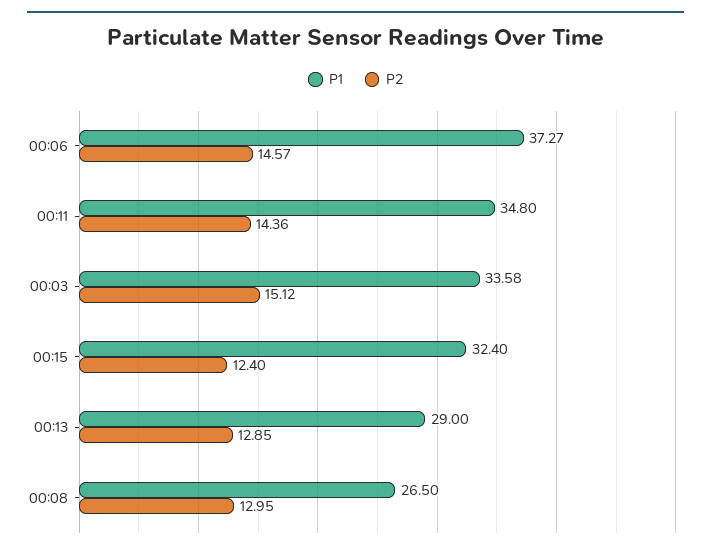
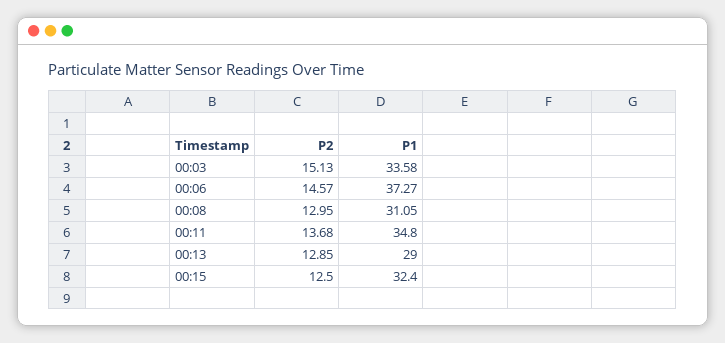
P2, 00:11: 14.36 -> 13.68
P2, 00:03: 15.12 -> 15.13
P2, 00:15: 12.4 -> 12.5
P1, 00:08: 26.5 -> 31.05

